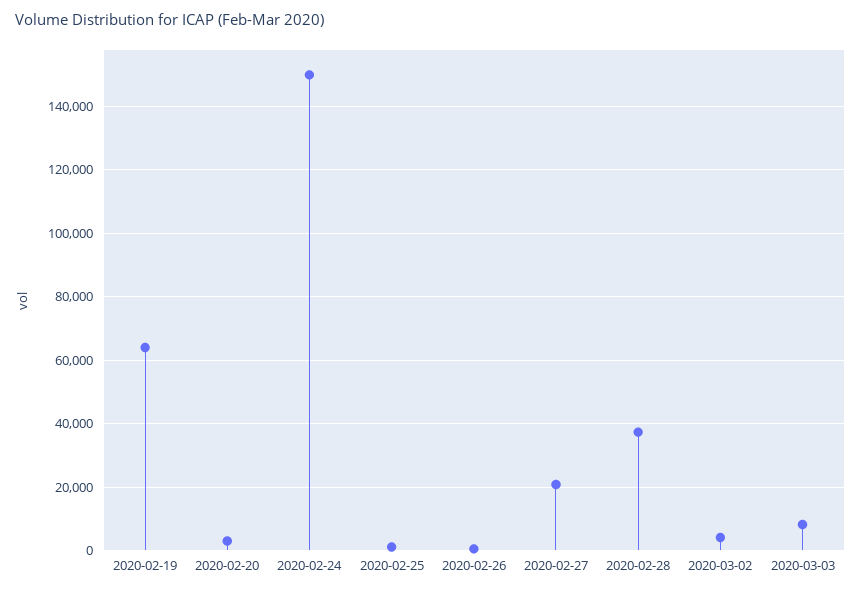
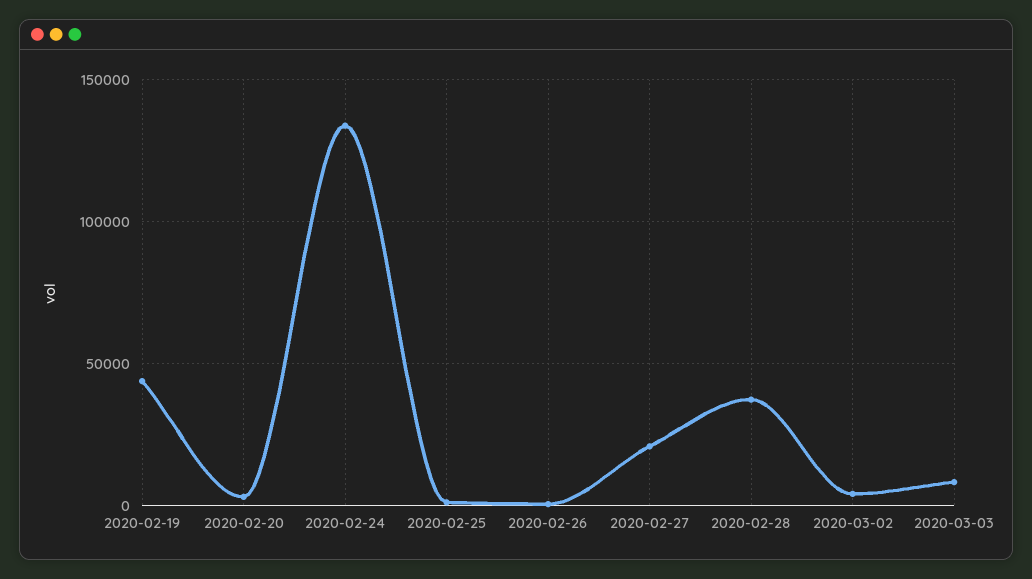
2020-02-19: 64000 -> 45000
2020-02-24: 150000 -> 135000

